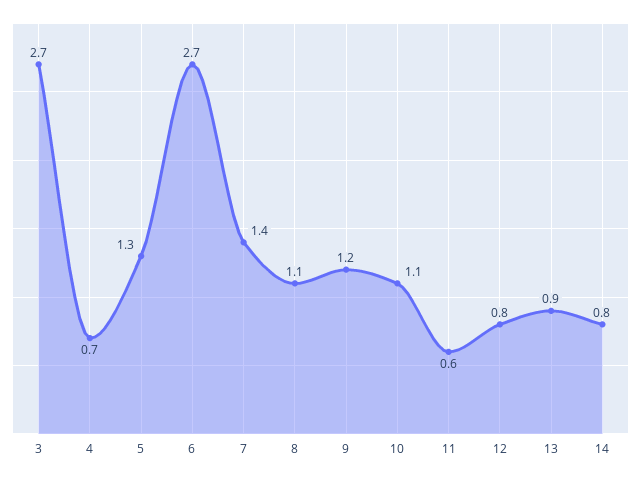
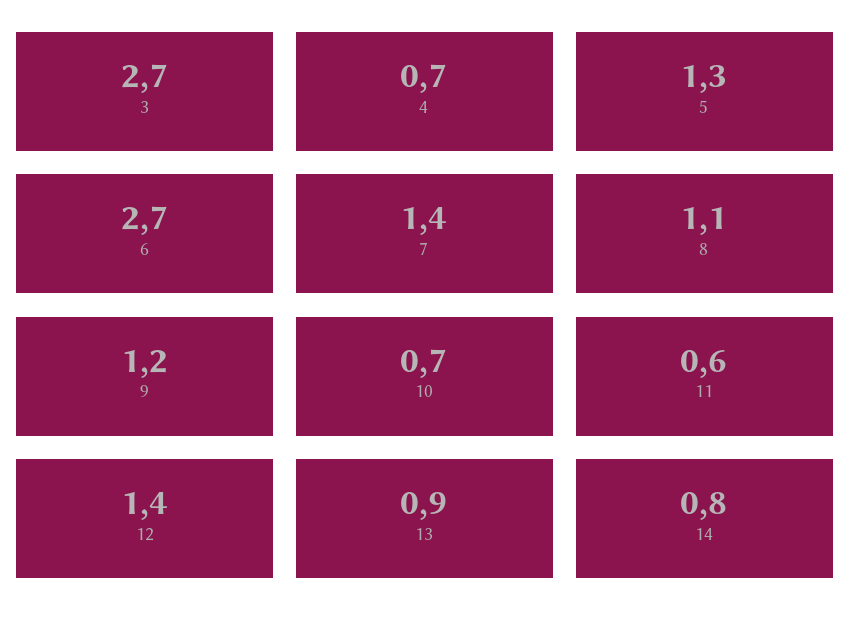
10: 1.1 -> 0.7
12: 0.8 -> 1.4

